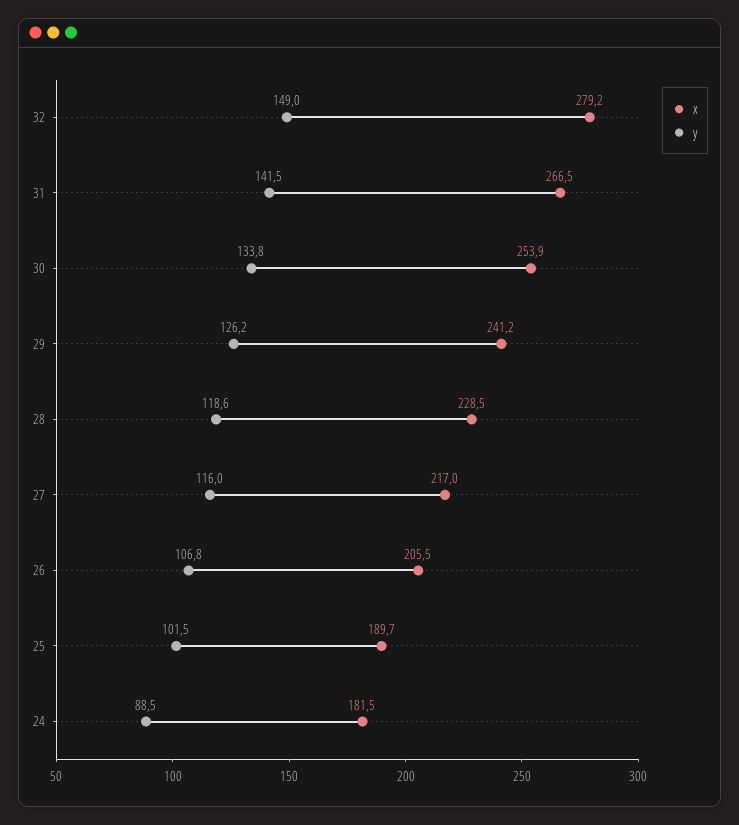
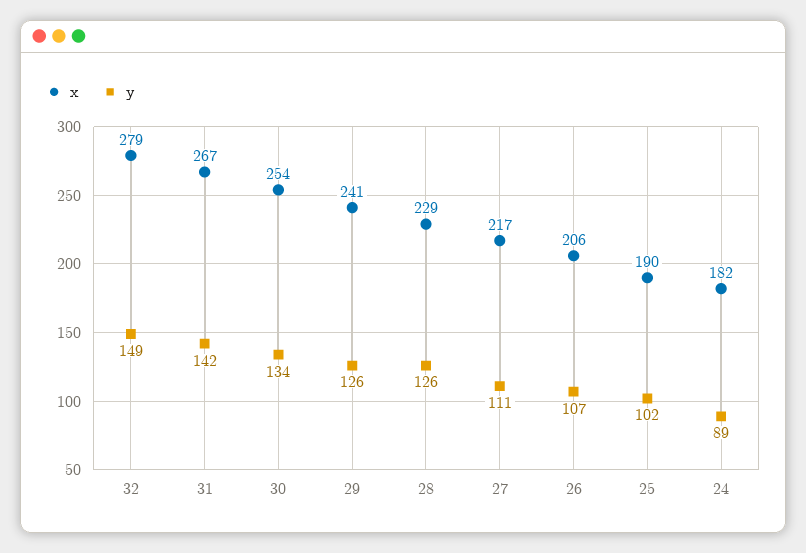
y, 28: 118.6 -> 126
y, 27: 116 -> 111

